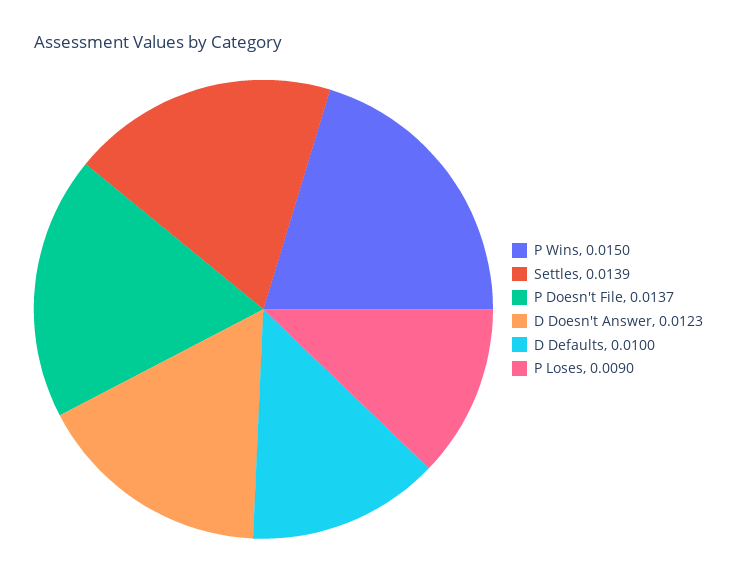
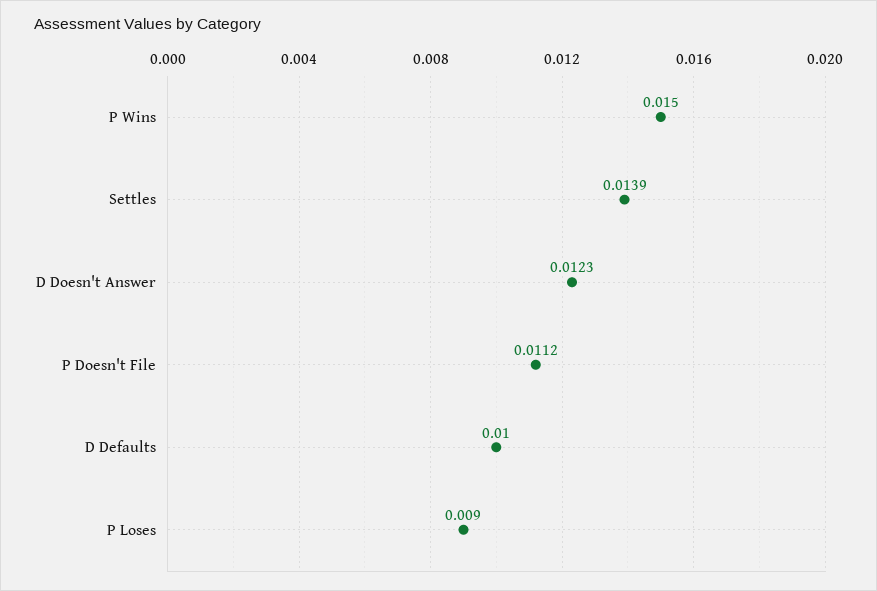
P Doesn't File: 0.0137 -> 0.0112

